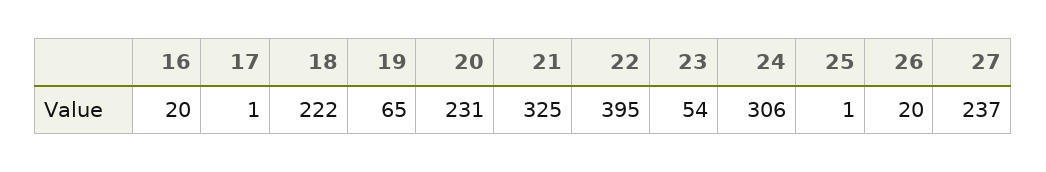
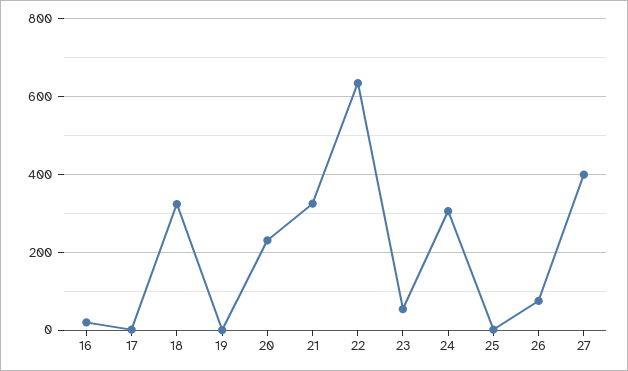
18: 222 -> 320
19: 65 -> 0
22: 395 -> 640
26: 20 -> 80
27: 237 -> 400

